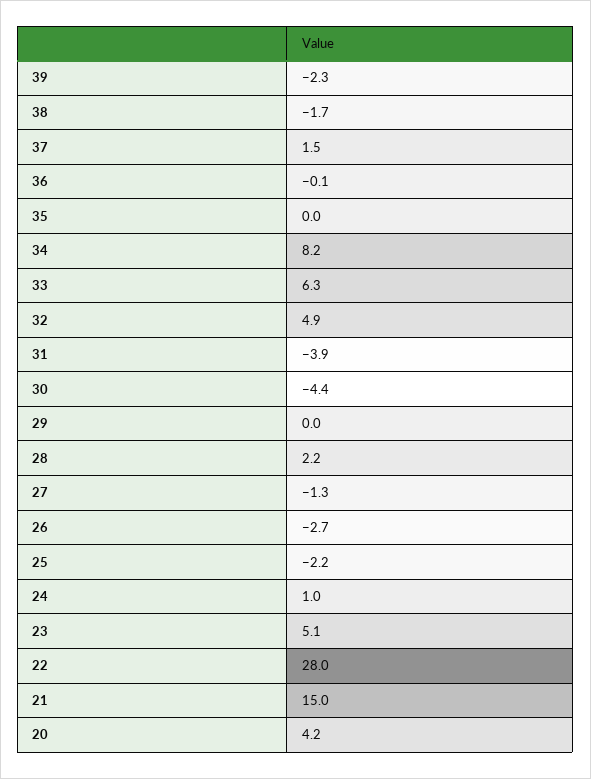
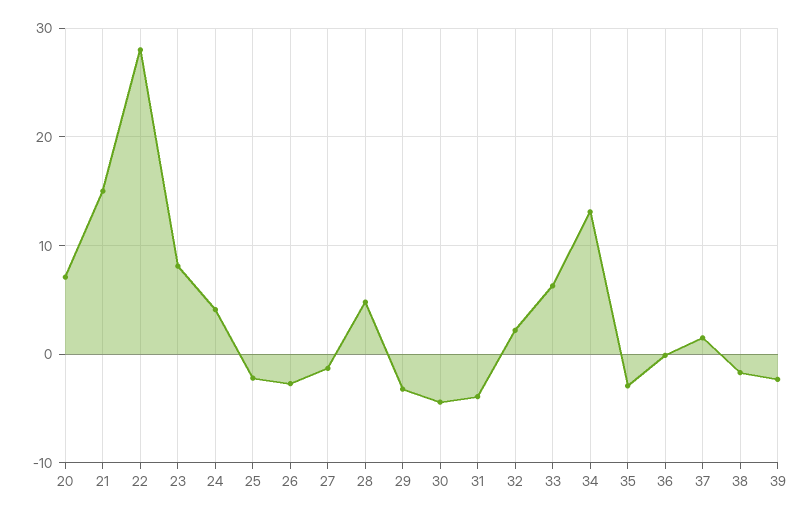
35: 0 -> -3
34: 8.2 -> 13
32: 4.9 -> 2
29: 0 -> -3
28: 2.2 -> 5
24: 1 -> 4
23: 5.1 -> 8
20: 4.2 -> 7

